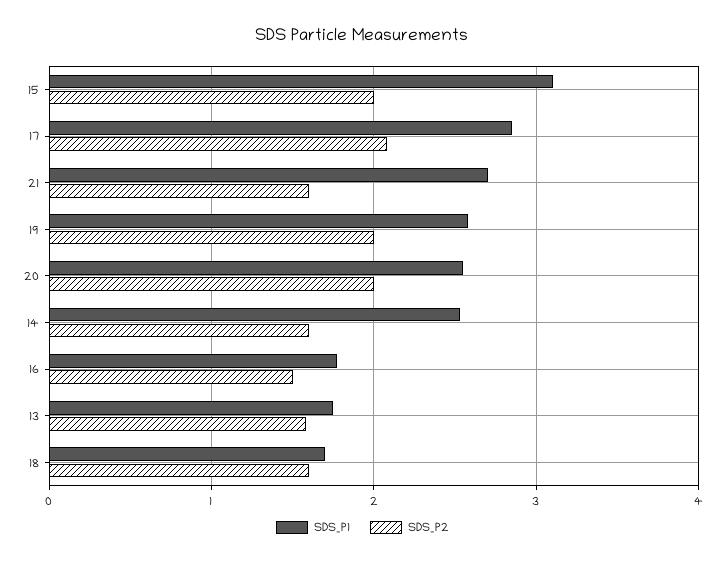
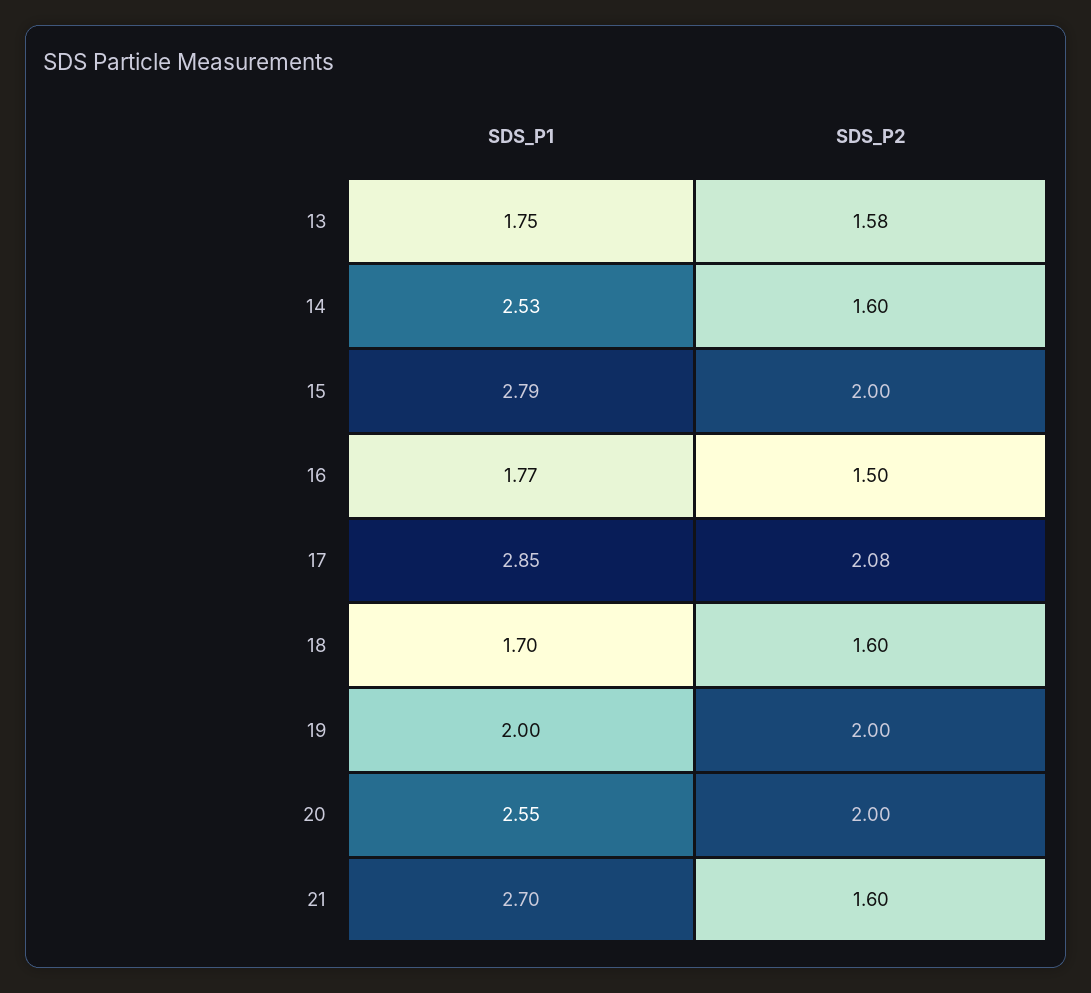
SDS_P1, 15: 3.1 -> 2.79
SDS_P1, 19: 2.6 -> 2

